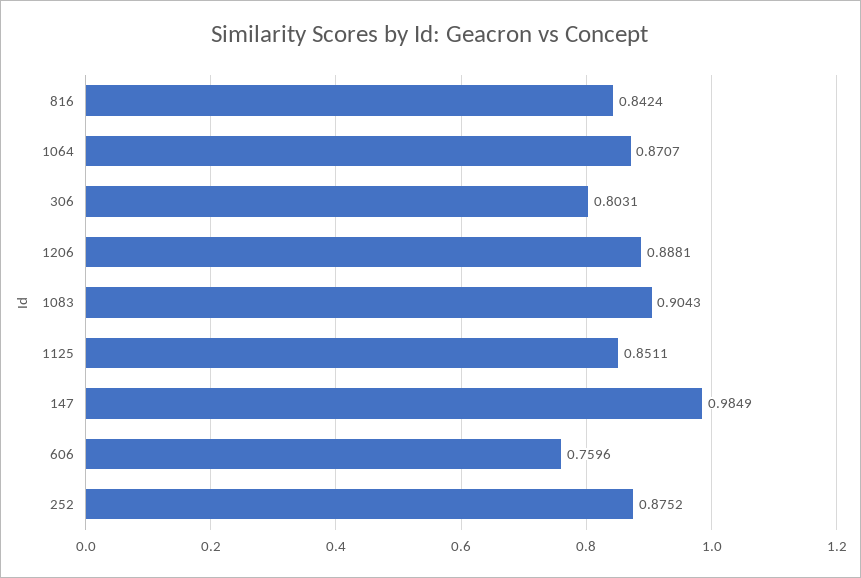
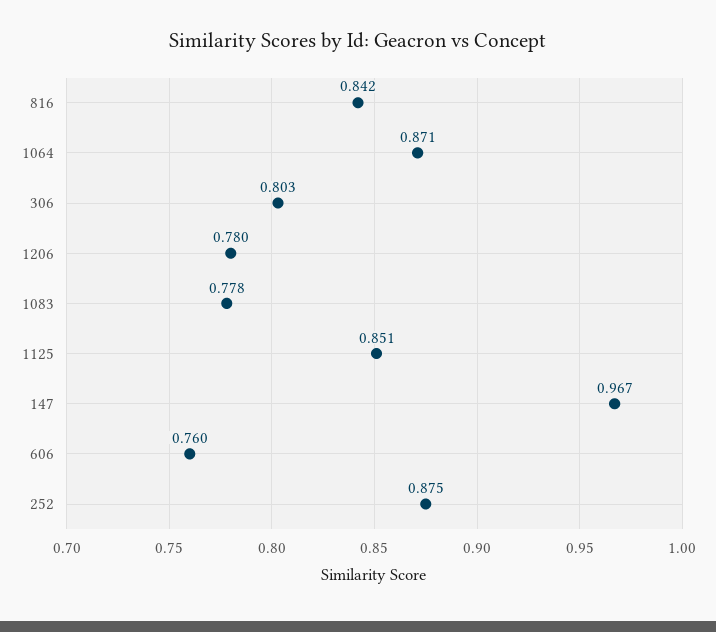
1206: 0.8881 -> 0.78
1083: 0.9043 -> 0.778
147: 0.9849 -> 0.967

